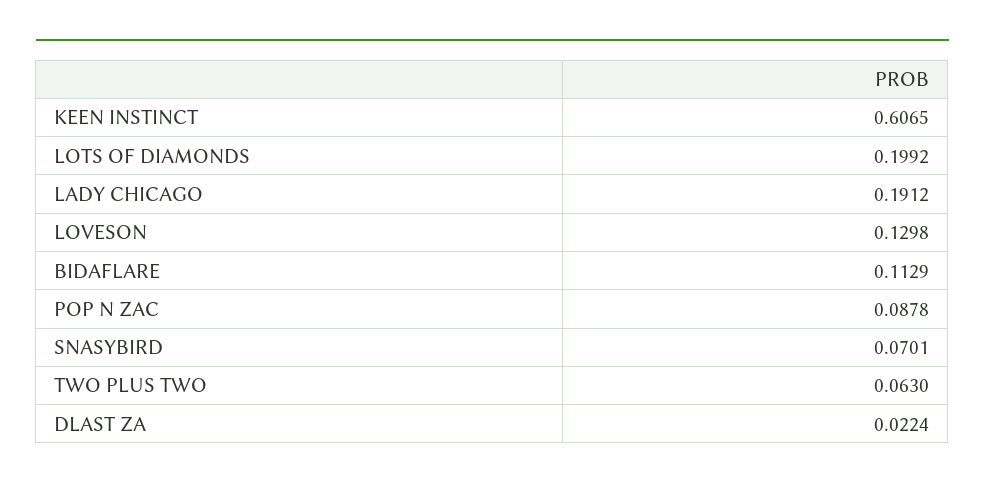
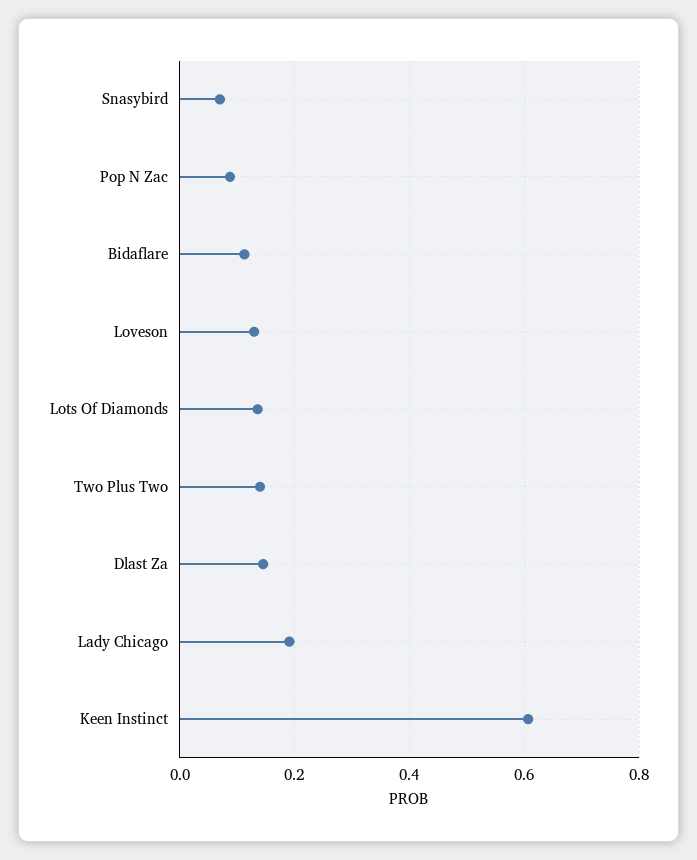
LOTS OF DIAMONDS: 0.1992 -> 0.14
TWO PLUS TWO: 0.063 -> 0.14
DLAST ZA: 0.0224 -> 0.14

